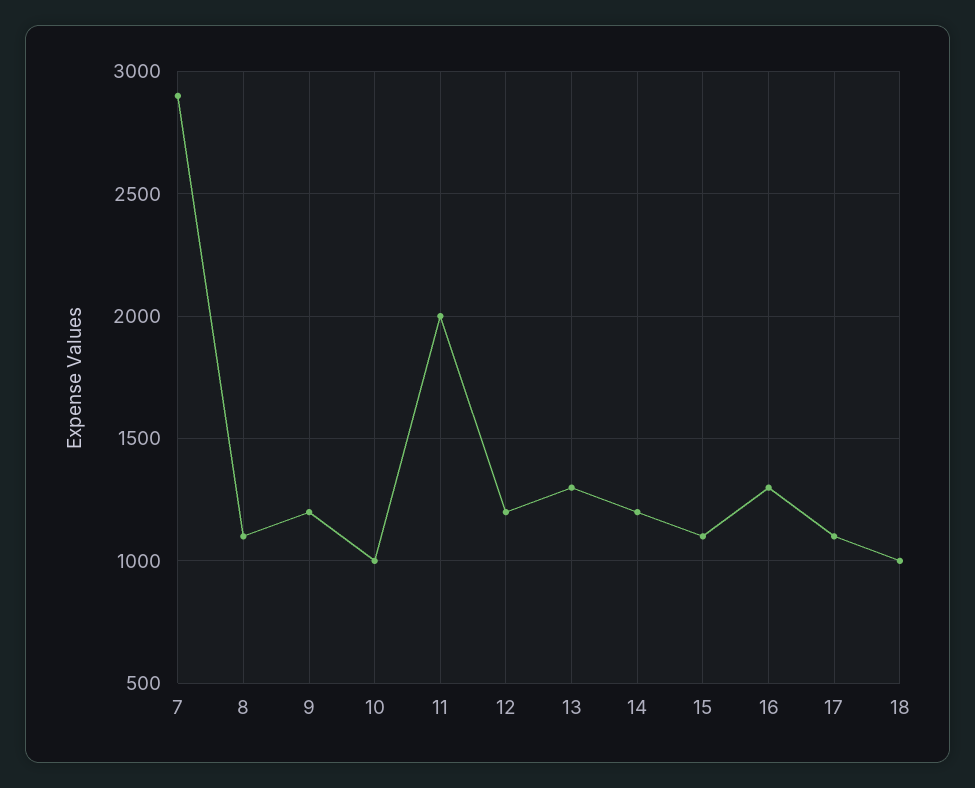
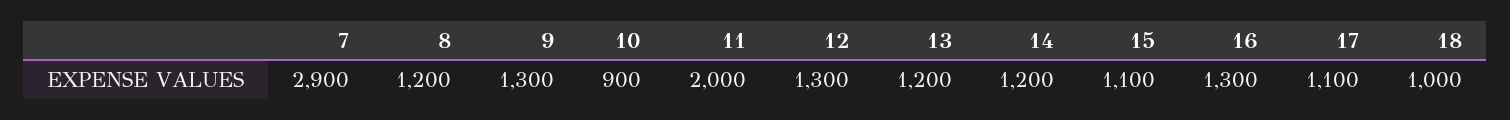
8: 1100 -> 1200
9: 1200 -> 1300
10: 1000 -> 900
12: 1200 -> 1300
13: 1300 -> 1200

